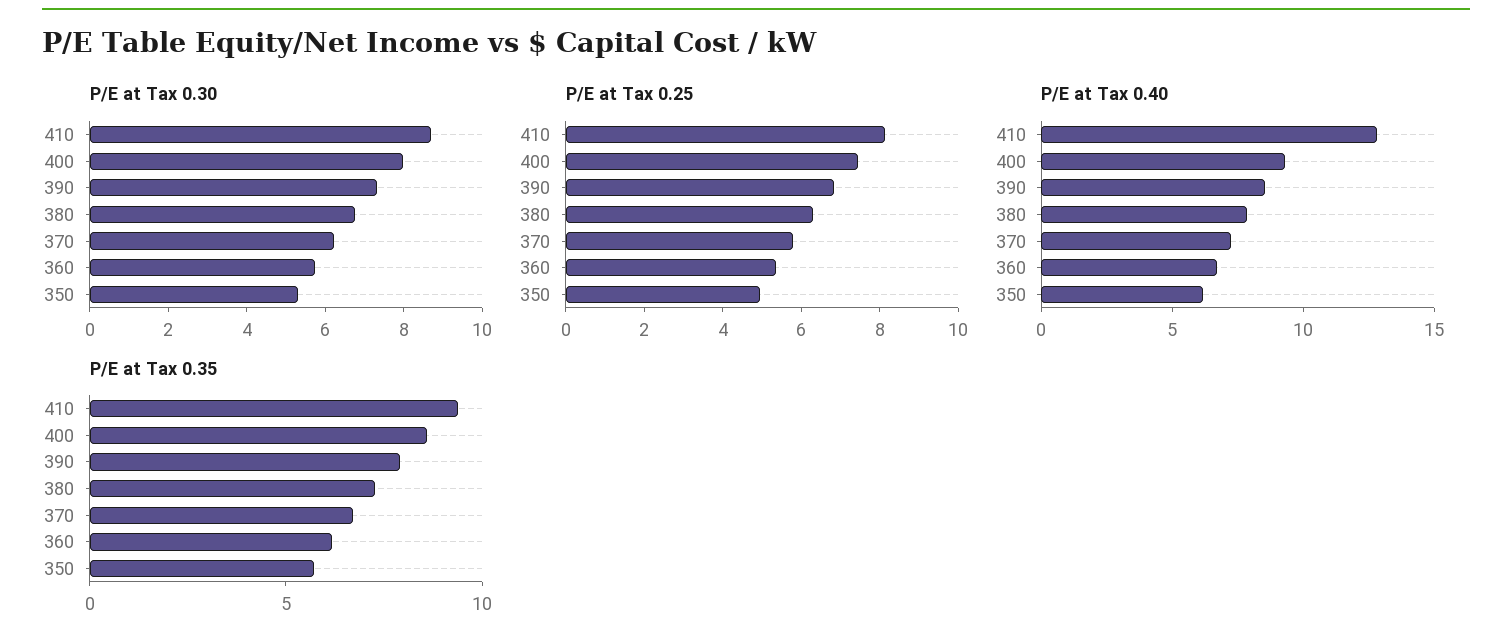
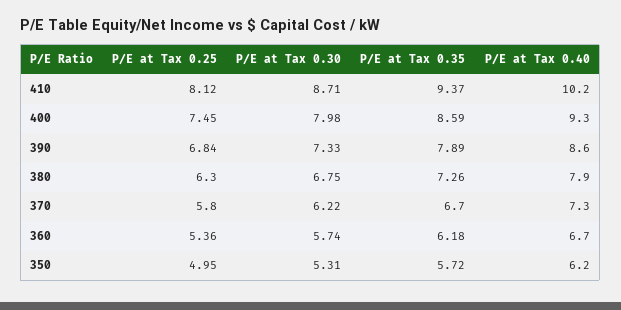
P/E at Tax 0.40, 410: 13 -> 10.2

